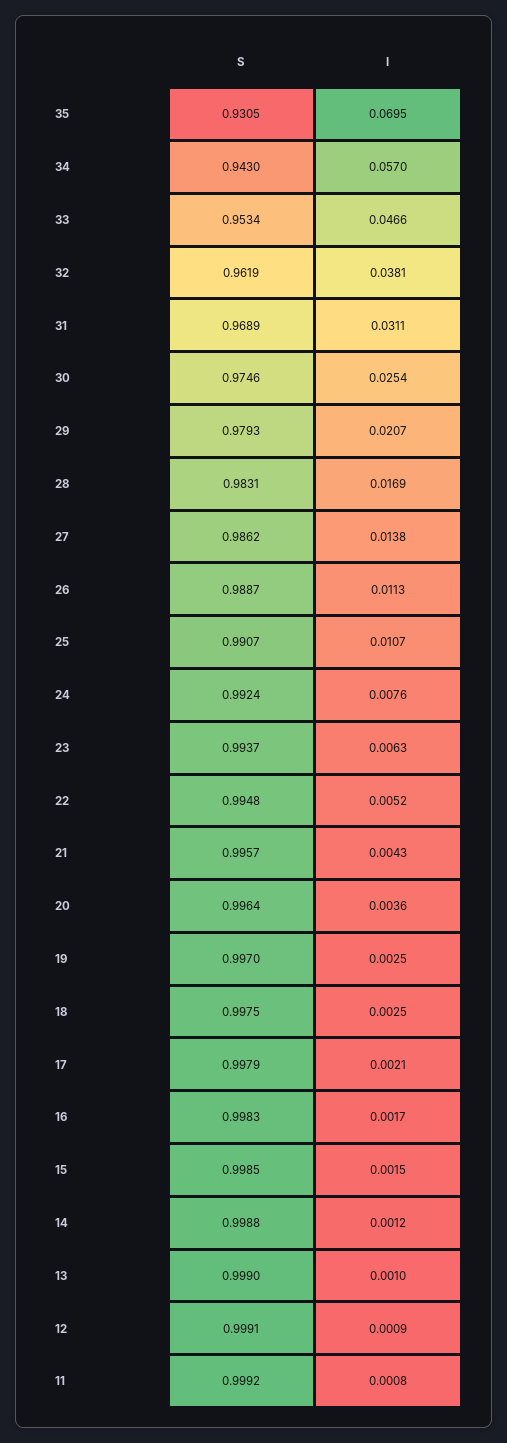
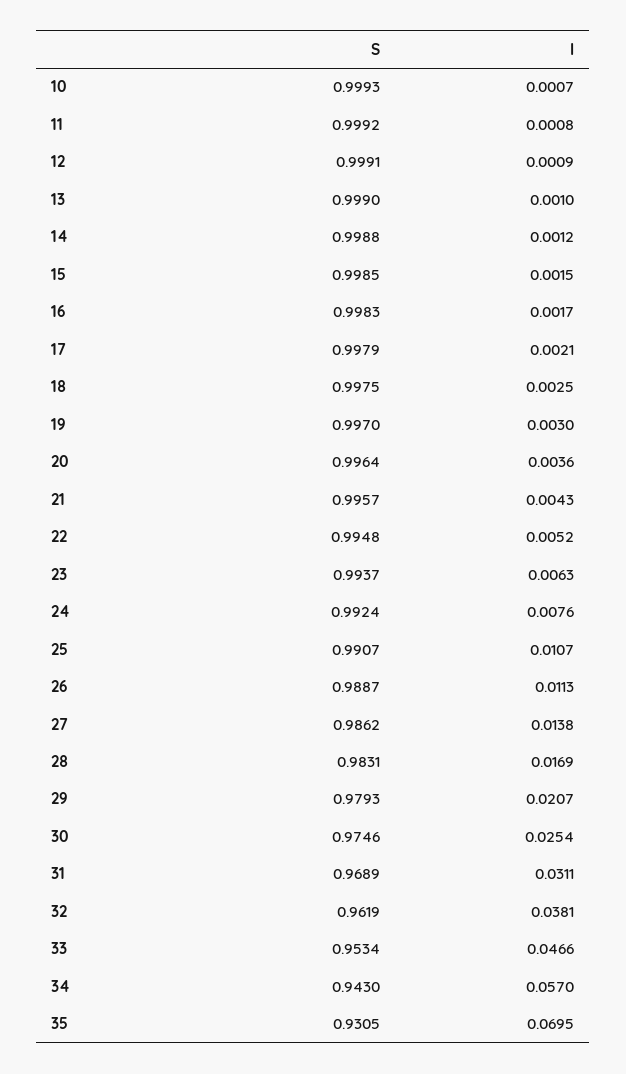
I, 19: 0.0025 -> 0.003
S, 10: none -> 0.9993
I, 10: none -> 0.0007

